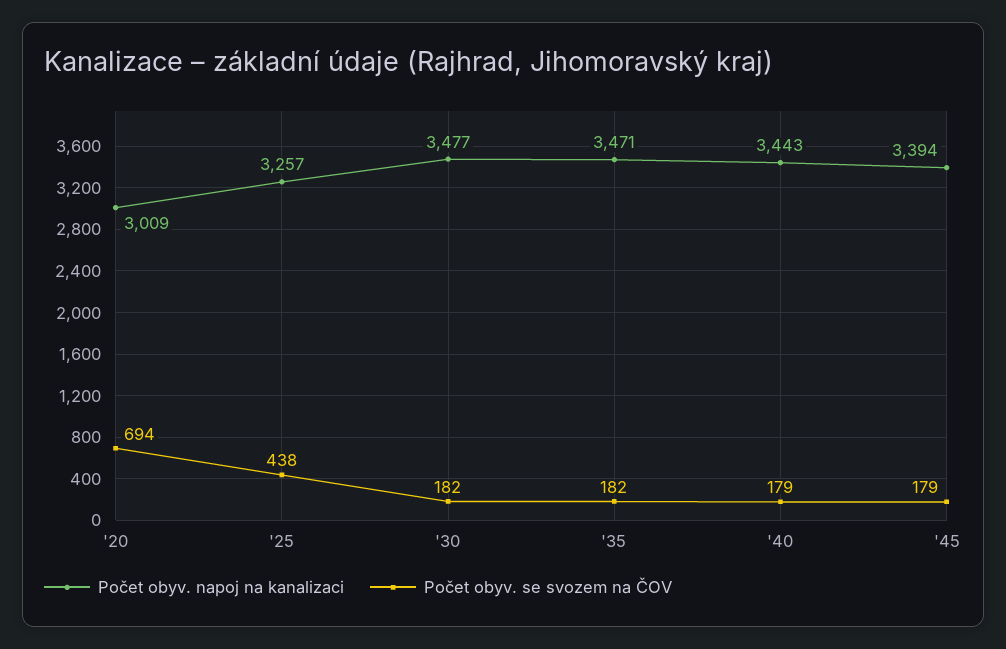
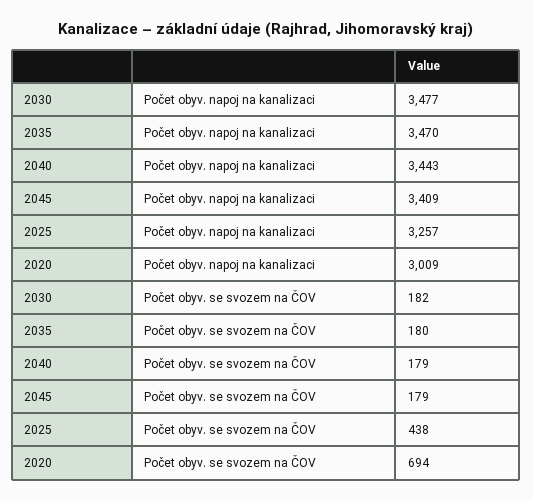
Počet obyv. napoj na kanalizaci, '35: 3471 -> 3470
Počet obyv. se svozem na ČOV, '35: 182 -> 180
Počet obyv. napoj na kanalizaci, '45: 3394 -> 3409

